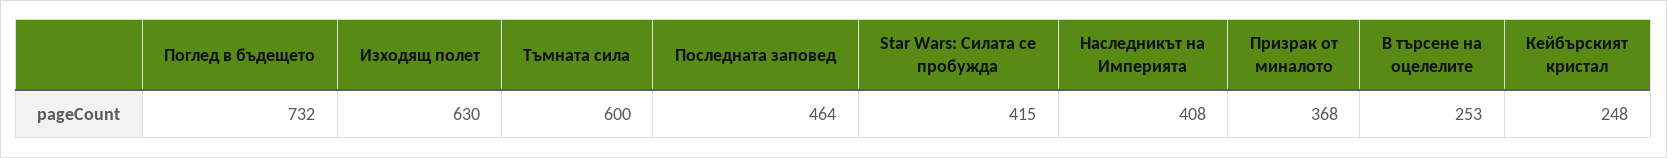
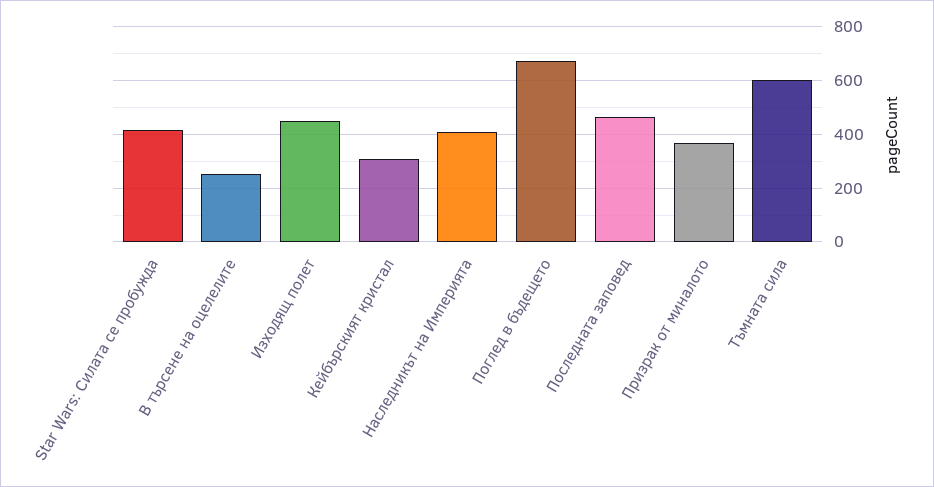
Поглед в бъдещето: 732 -> 675
Изходящ полет: 630 -> 450
Кейбърският кристал: 248 -> 300

